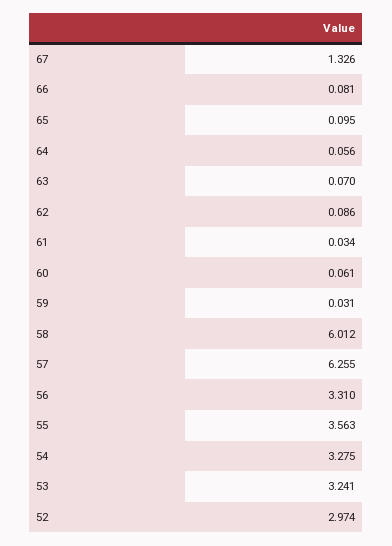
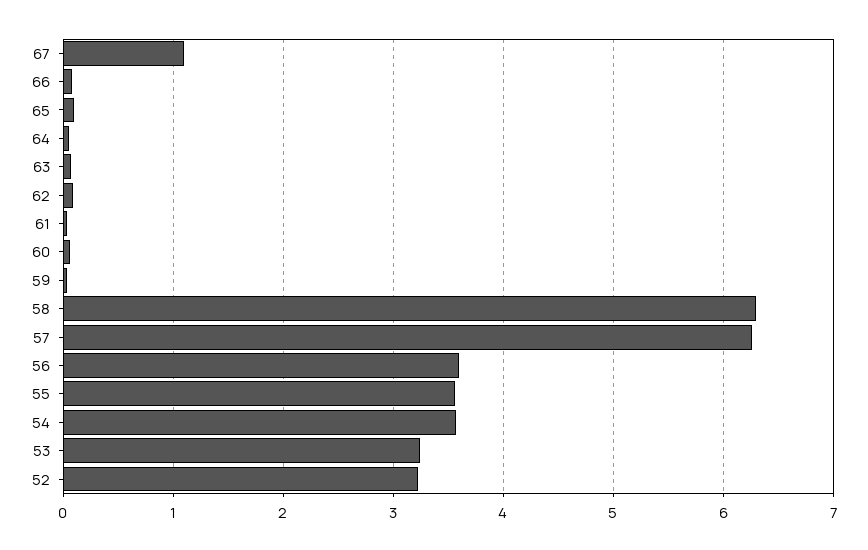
67: 1.326 -> 1.1
58: 6.012 -> 6.3
56: 3.31 -> 3.6
54: 3.275 -> 3.6
52: 2.974 -> 3.2

